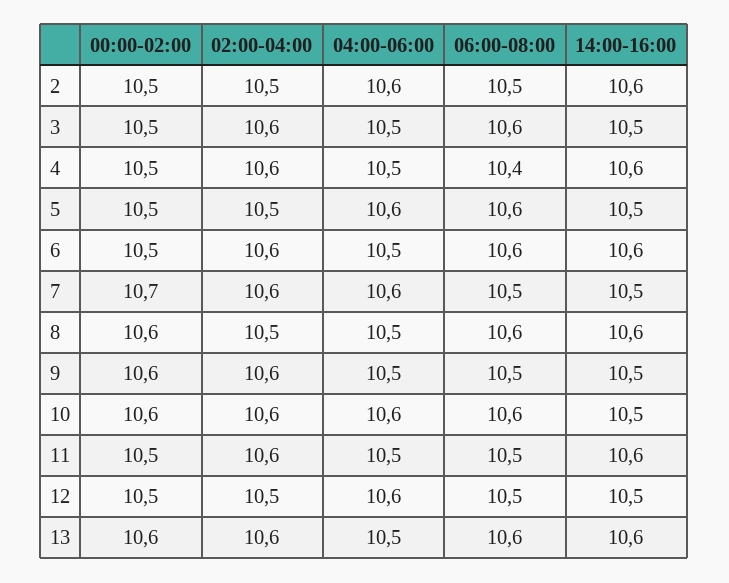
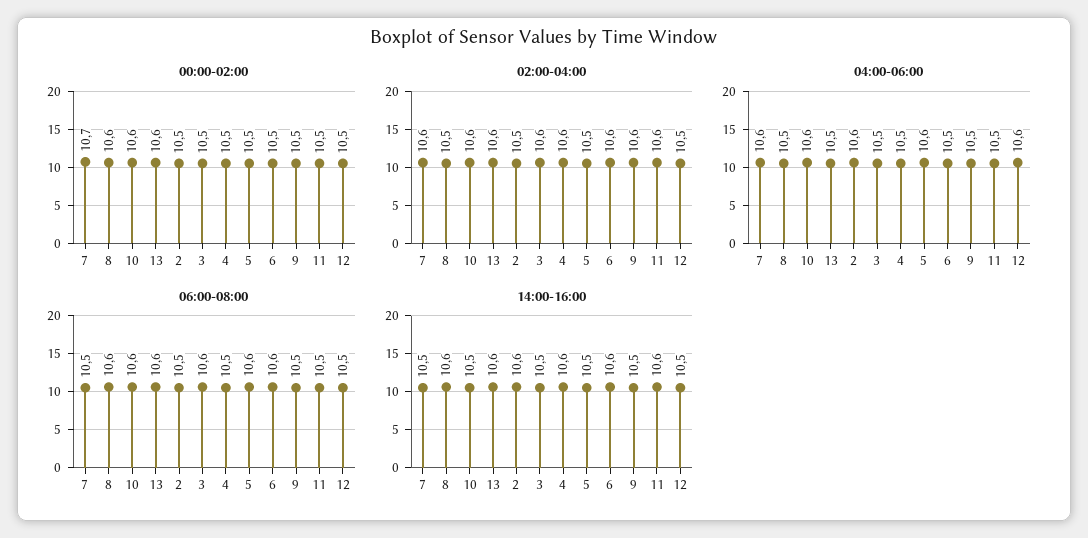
06:00-08:00, 4: 10.4 -> 10.5
00:00-02:00, 9: 10.6 -> 10.5

